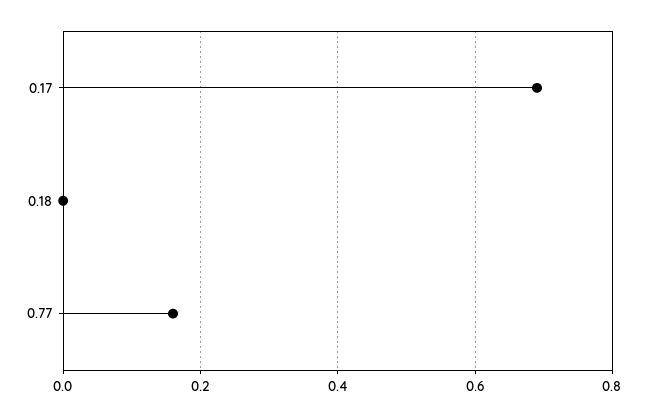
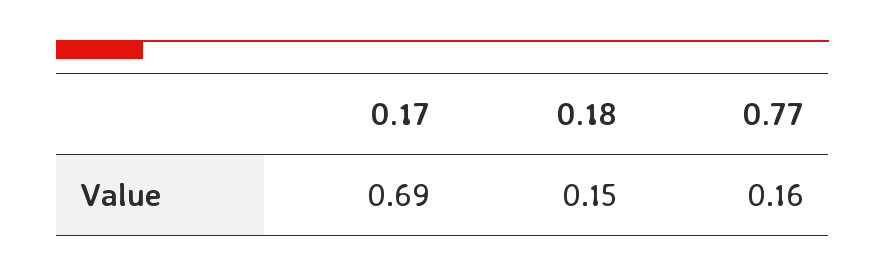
0.18: 0 -> 0.15

